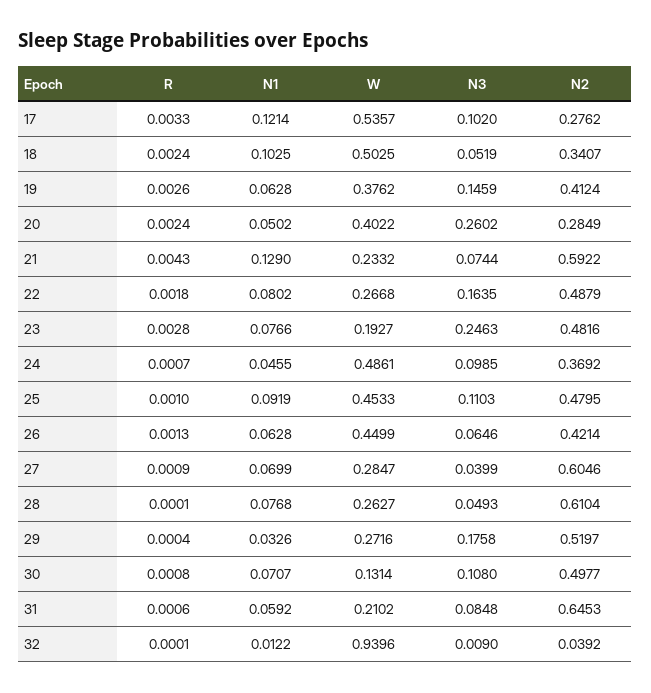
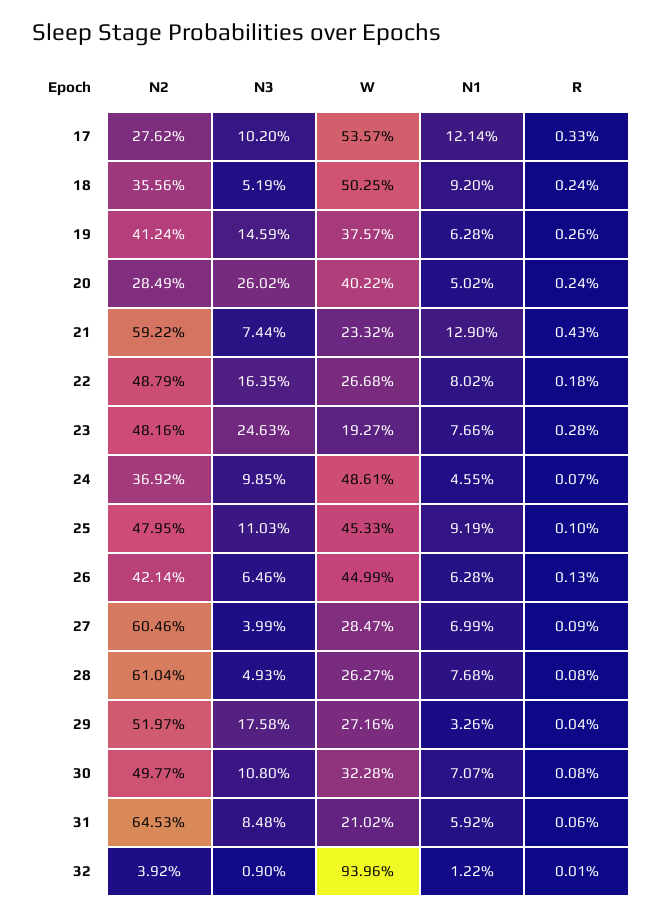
N1, 18: 0.1025 -> 0.092
N2, 18: 0.3407 -> 0.3556
W, 19: 0.3762 -> 0.3757
R, 28: 0.0001 -> 0.0008
W, 30: 0.1314 -> 0.3228

